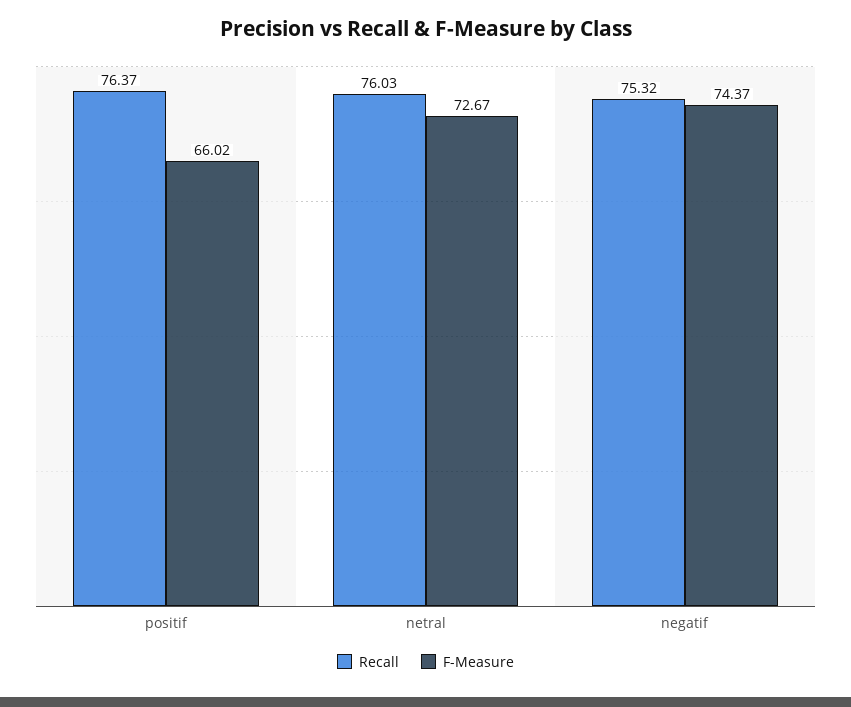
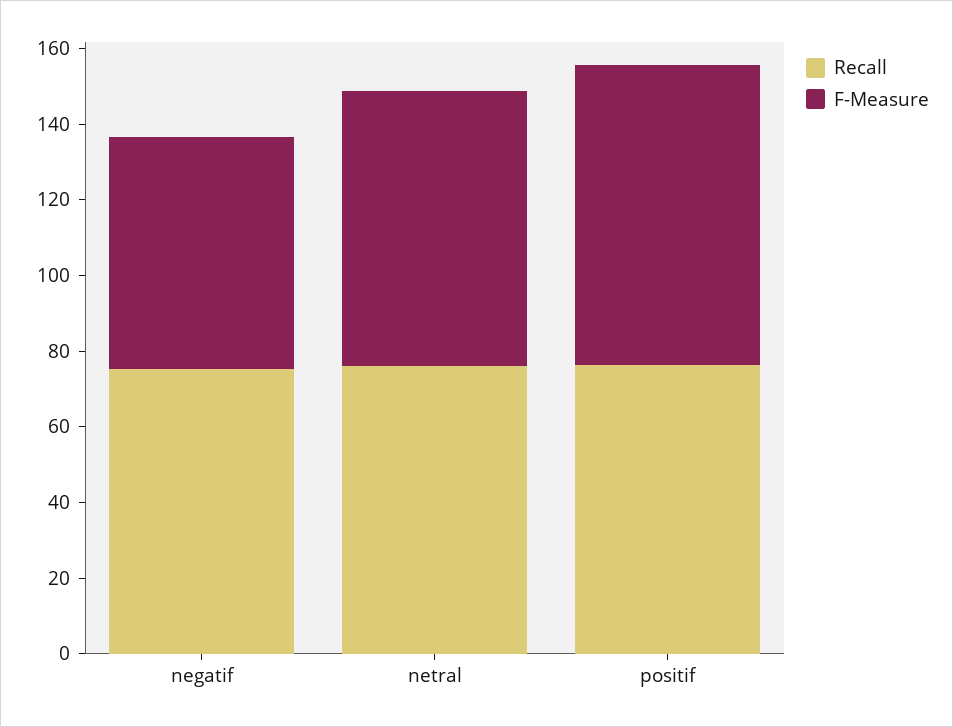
F-Measure, positif: 66.02 -> 80
F-Measure, negatif: 74.37 -> 60

